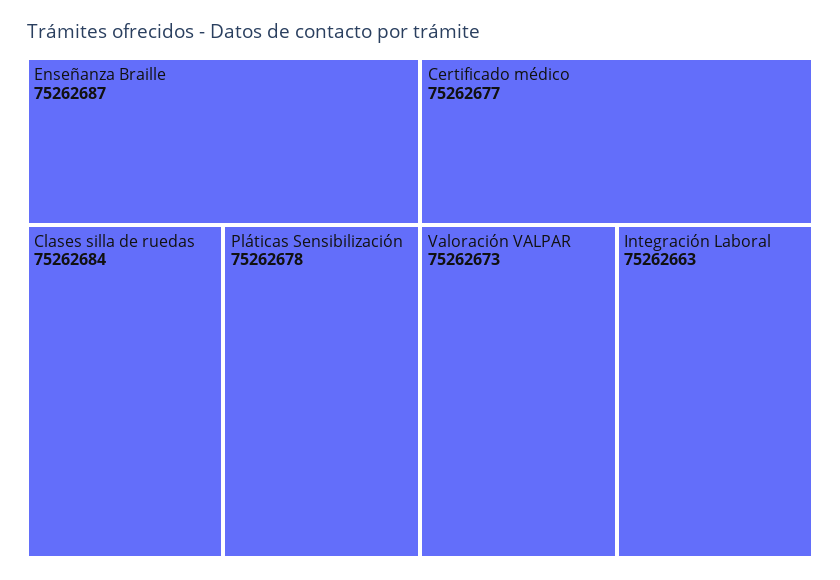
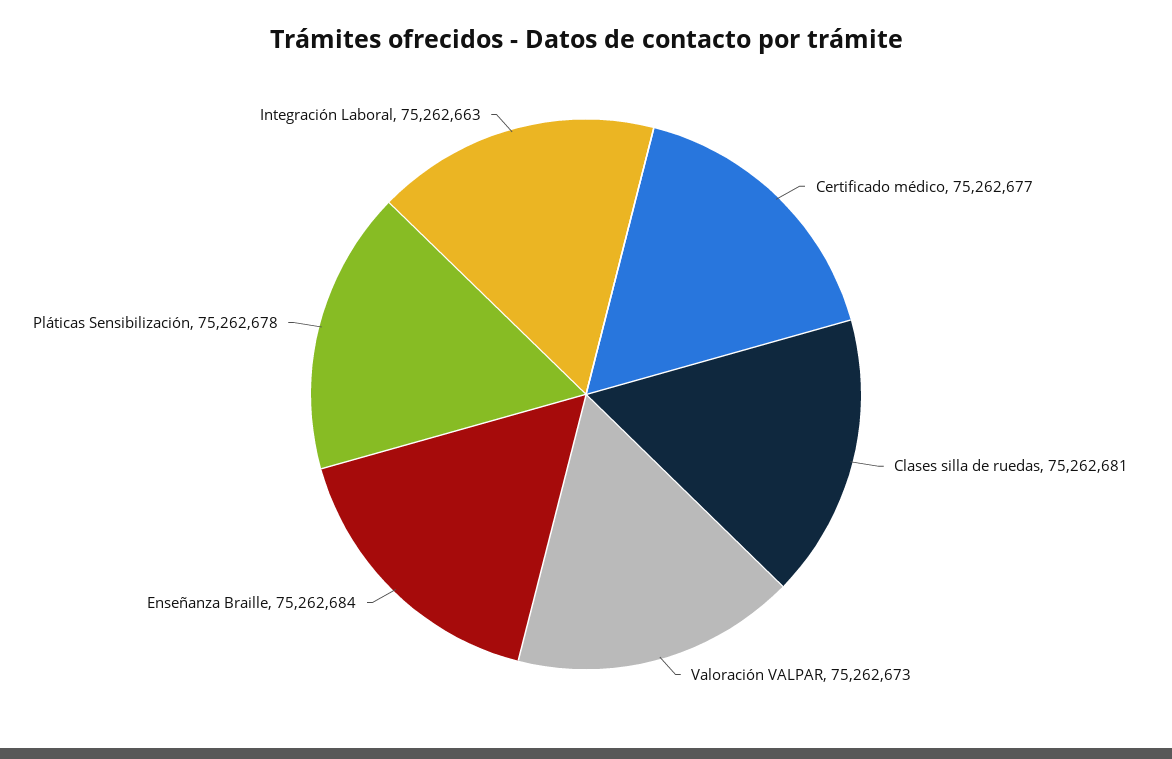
Enseñanza Braille: 75262687 -> 75262684
Clases silla de ruedas: 75262684 -> 75262681

